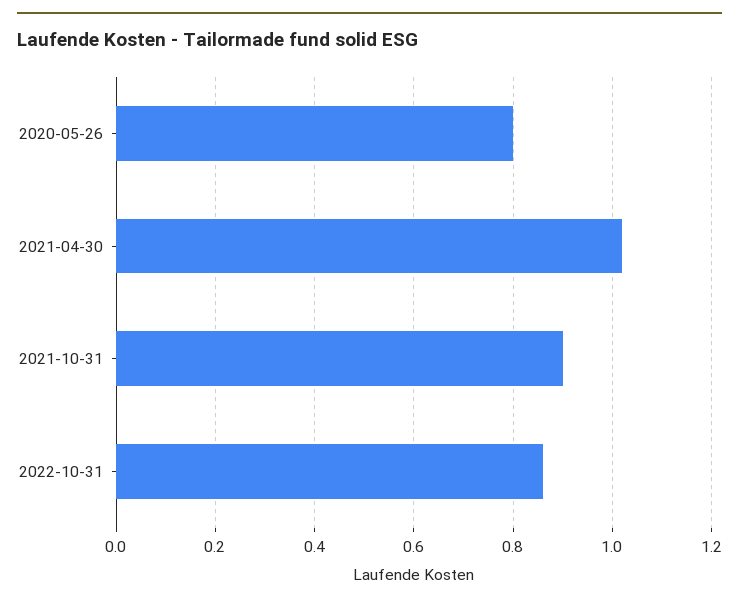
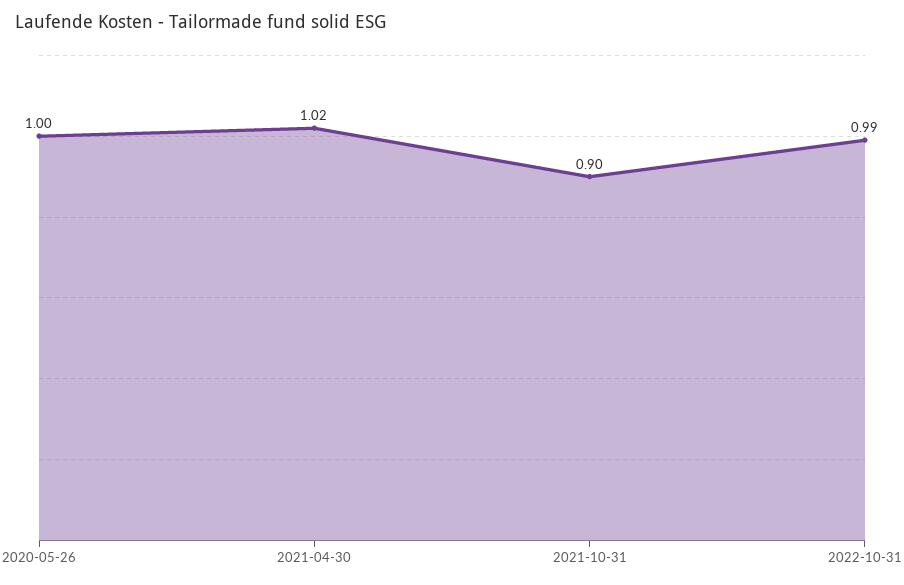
2020-05-26: 0.8 -> 1
2022-10-31: 0.85 -> 0.99

